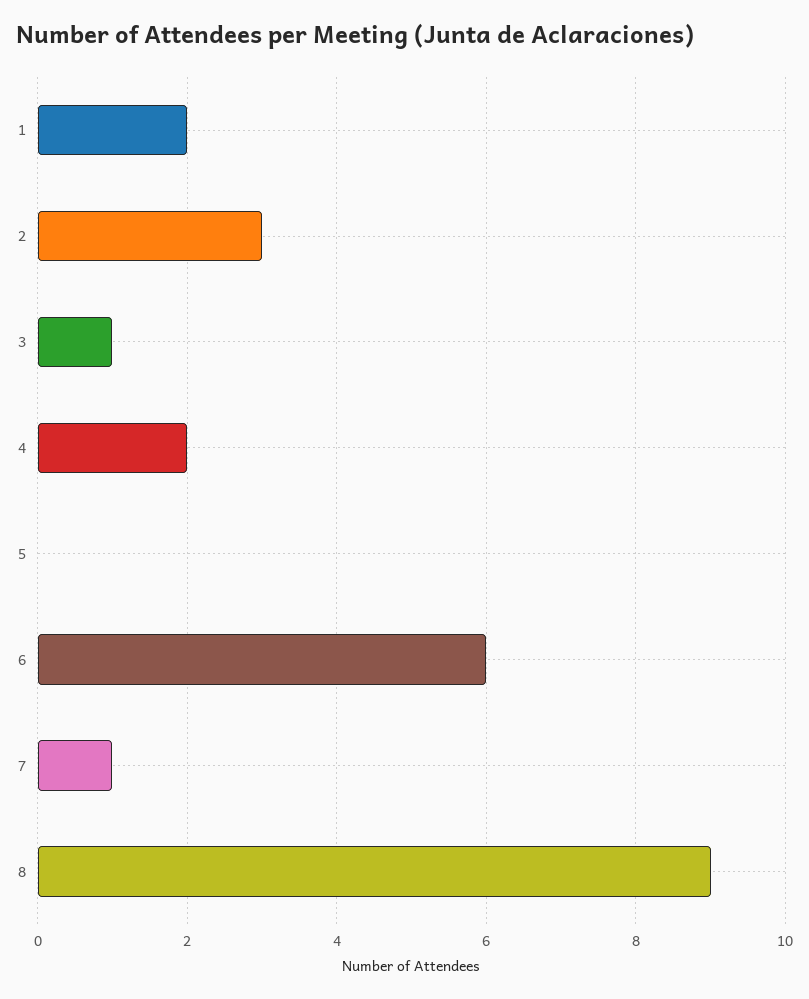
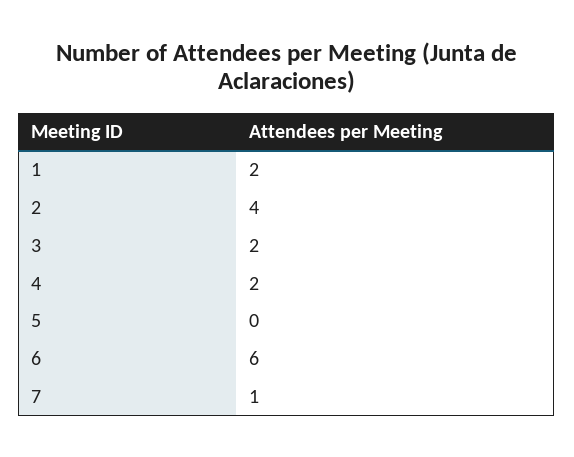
2: 3 -> 4
3: 1 -> 2
8: 9 -> none

